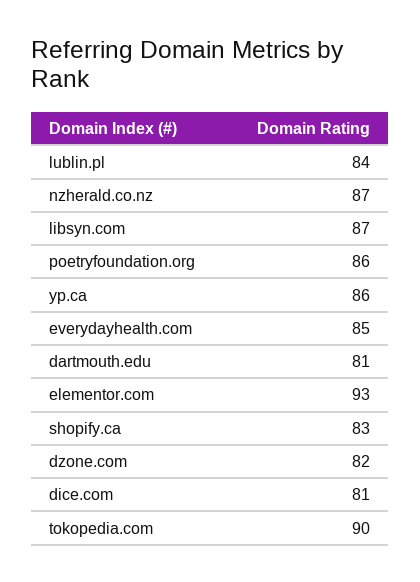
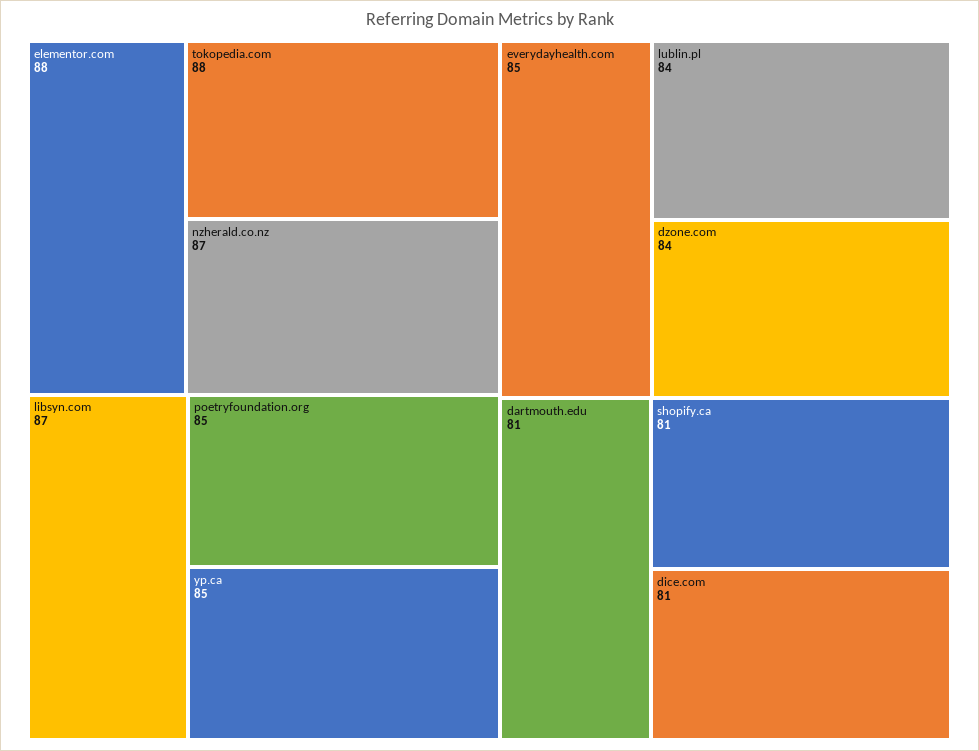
poetryfoundation.org: 86 -> 85
yp.ca: 86 -> 85
elementor.com: 93 -> 88
shopify.ca: 83 -> 81
dzone.com: 82 -> 84
tokopedia.com: 90 -> 88

